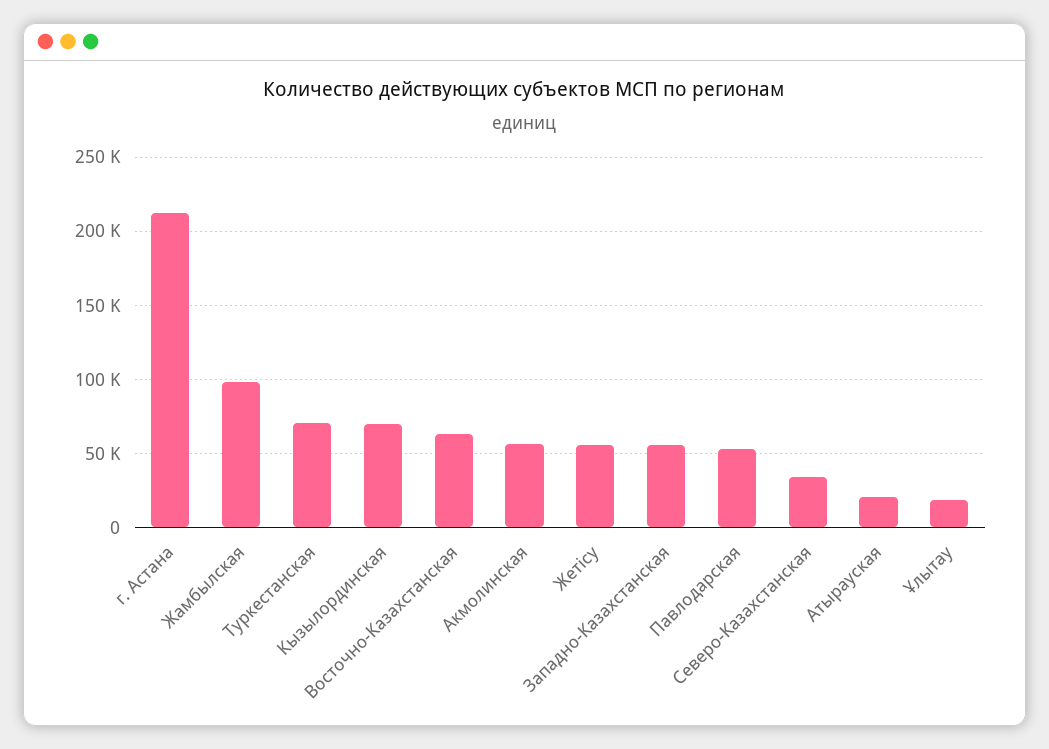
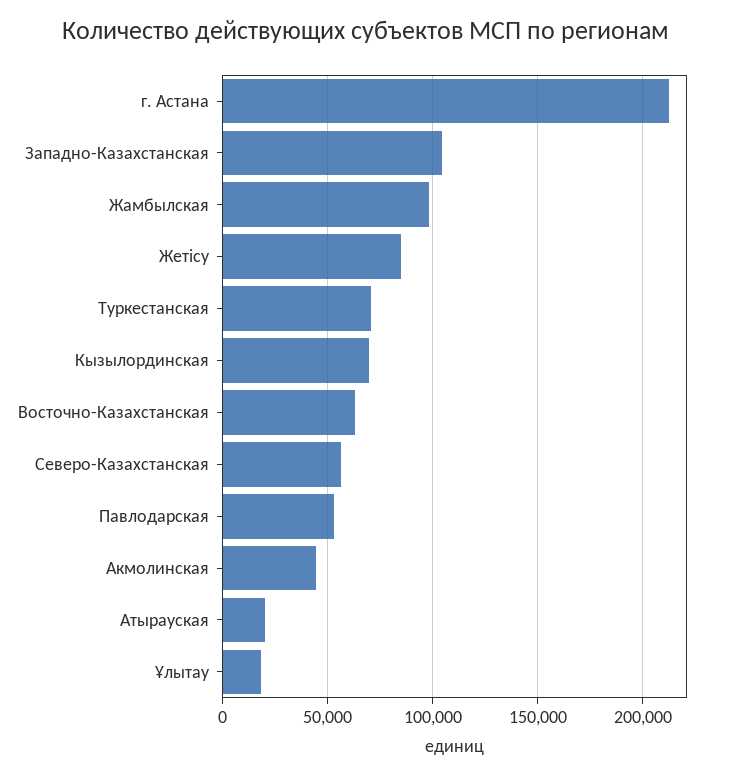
Акмолинская: 55000 -> 45000
Жетісу: 55000 -> 85000
Западно-Казахстанская: 55000 -> 105000
Северо-Казахстанская: 35000 -> 55000

